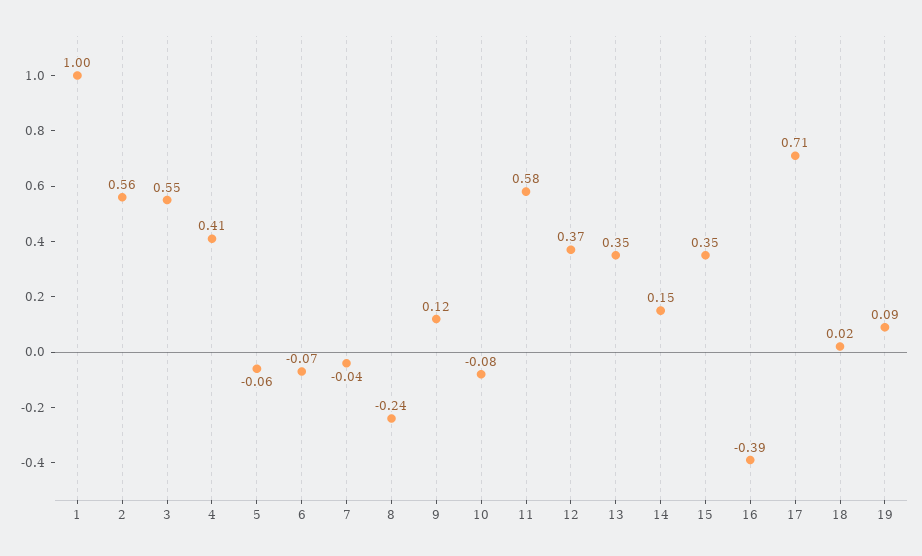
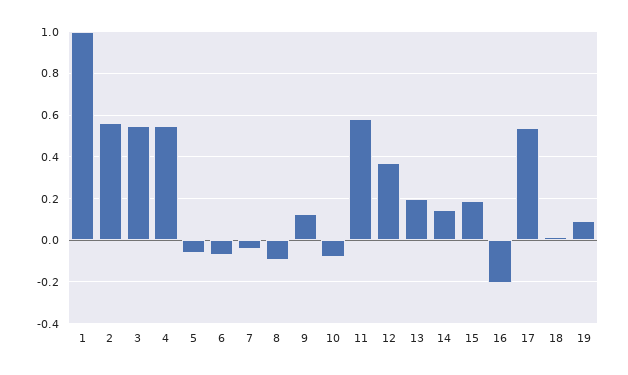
4: 0.41 -> 0.55
8: -0.24 -> -0.1
13: 0.35 -> 0.2
15: 0.35 -> 0.2
16: -0.39 -> -0.2
17: 0.71 -> 0.55

